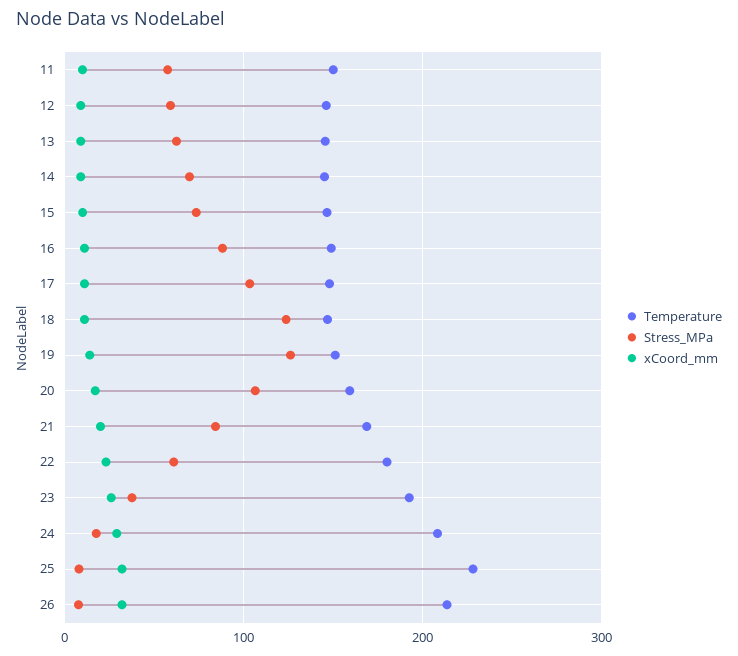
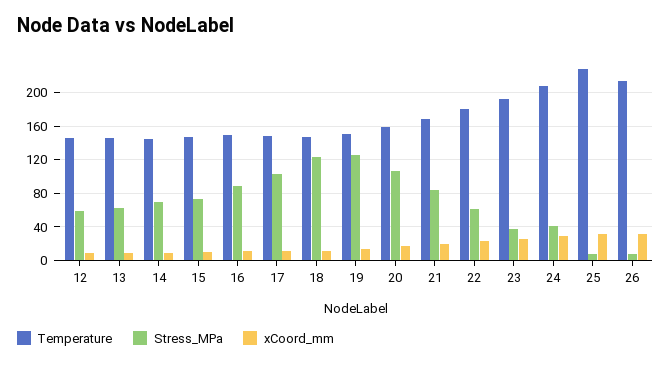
Temperature, 11: 150 -> none
Stress_MPa, 11: 60 -> none
xCoord_mm, 11: 10 -> none
Stress_MPa, 24: 20 -> 40

